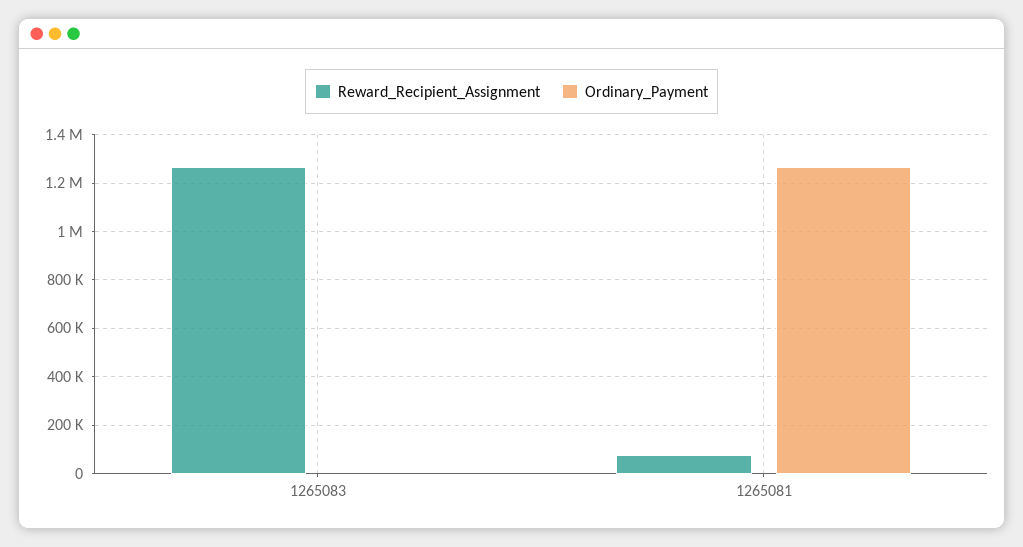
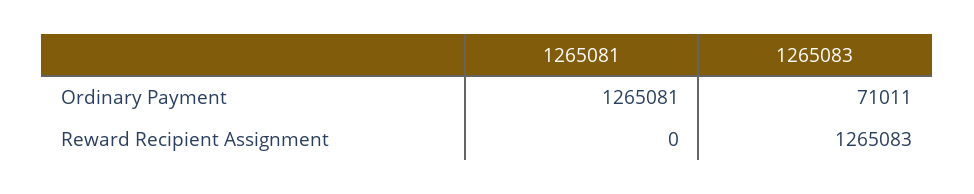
Ordinary_Payment, 1265083: 0 -> 71011
Reward_Recipient_Assignment, 1265081: 75000 -> 0

